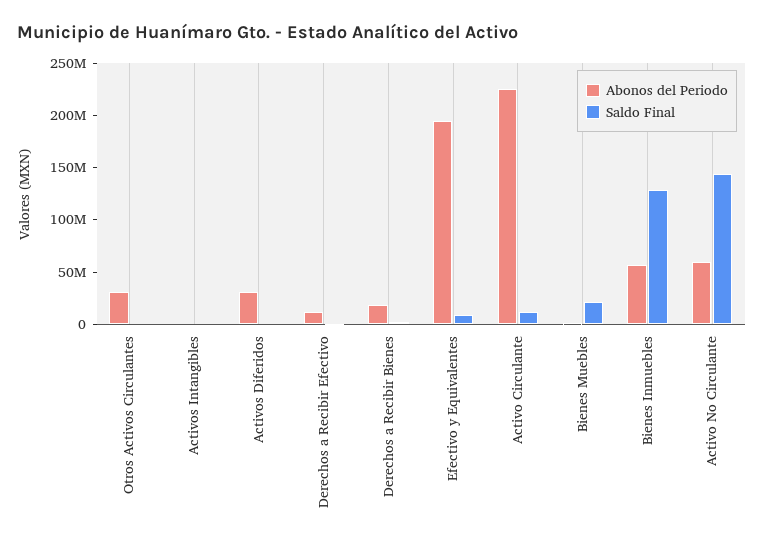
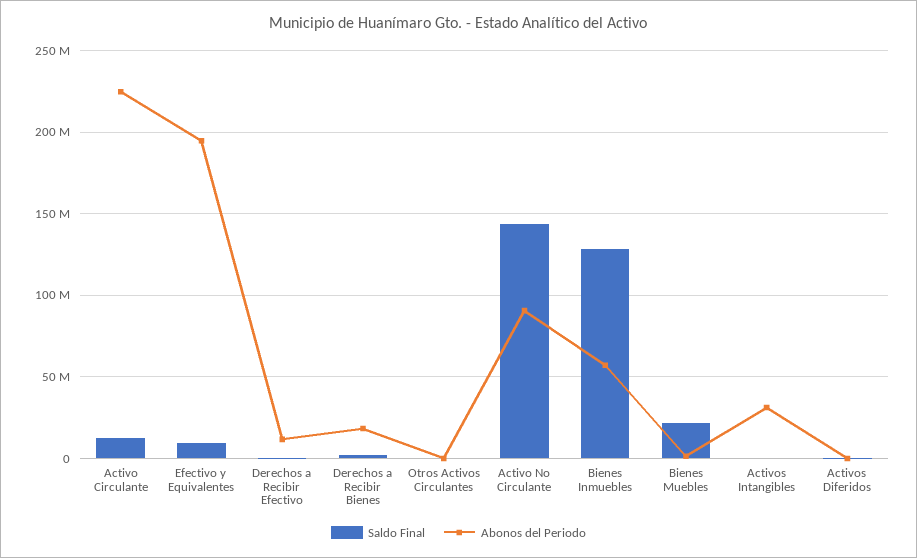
Abonos del Periodo, Otros Activos Circulantes: 30000000 -> 0
Abonos del Periodo, Activos Intangibles: 0 -> 30000000
Abonos del Periodo, Activos Diferidos: 30000000 -> 0
Abonos del Periodo, Activo No Circulante: 60000000 -> 90000000

